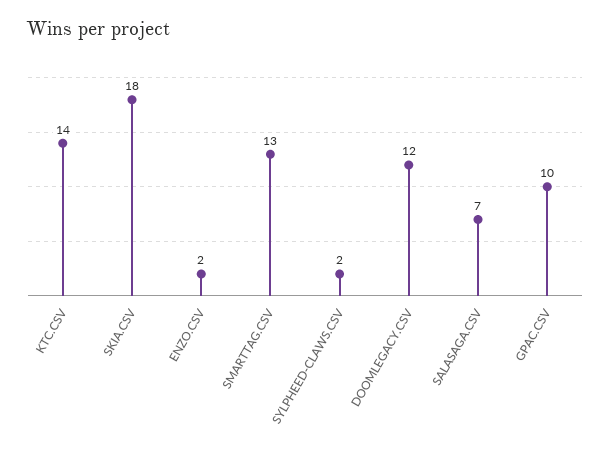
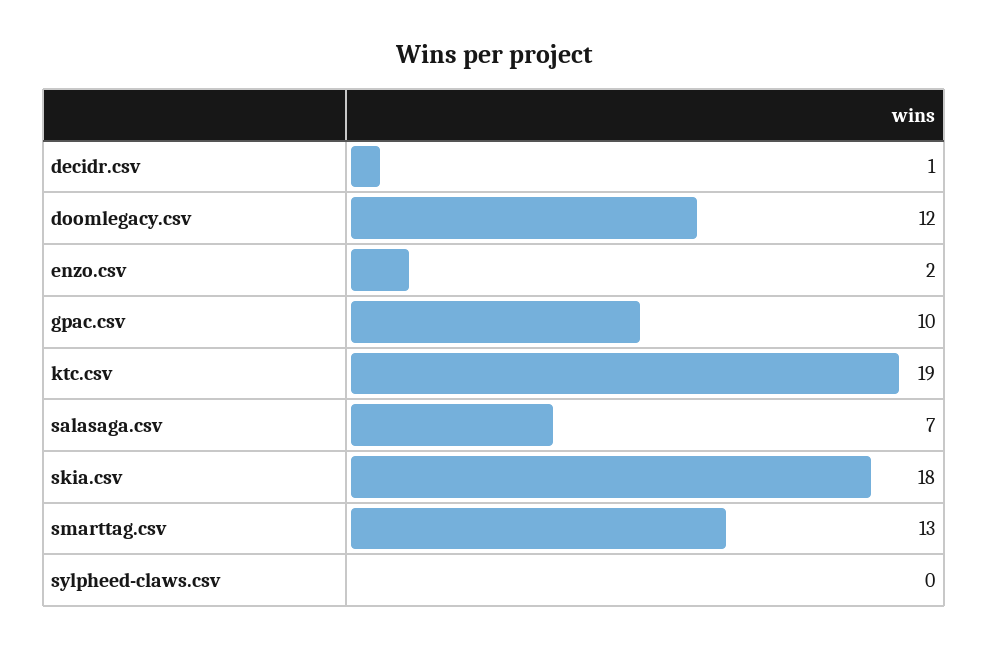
KTC.CSV: 14 -> 19
SYLPHEED-CLAWS.CSV: 2 -> 0
decidr.csv: none -> 1

